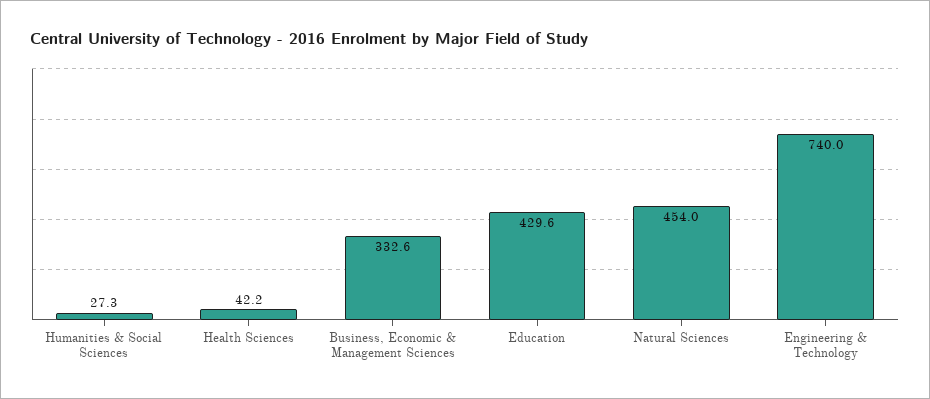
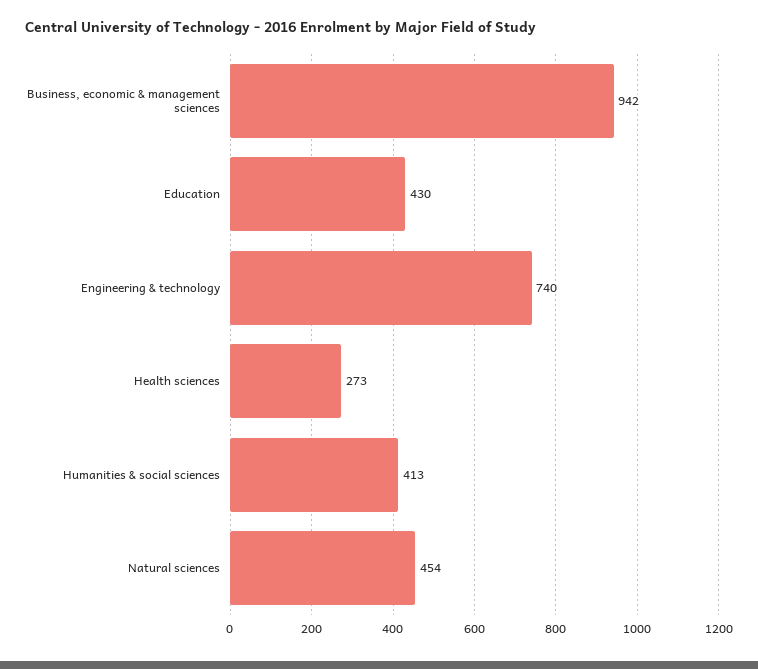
Humanities & Social Sciences: 27.3 -> 413
Health Sciences: 42.2 -> 273
Business, Economic & Management Sciences: 332.6 -> 942

